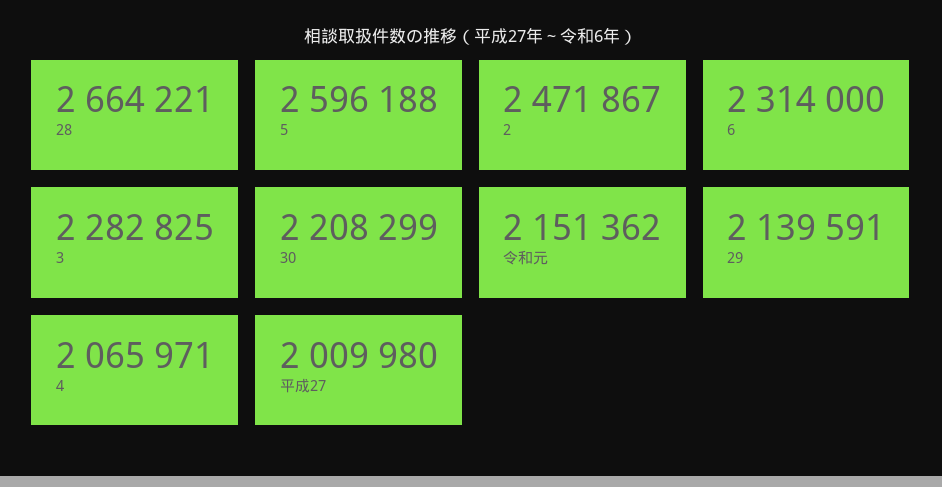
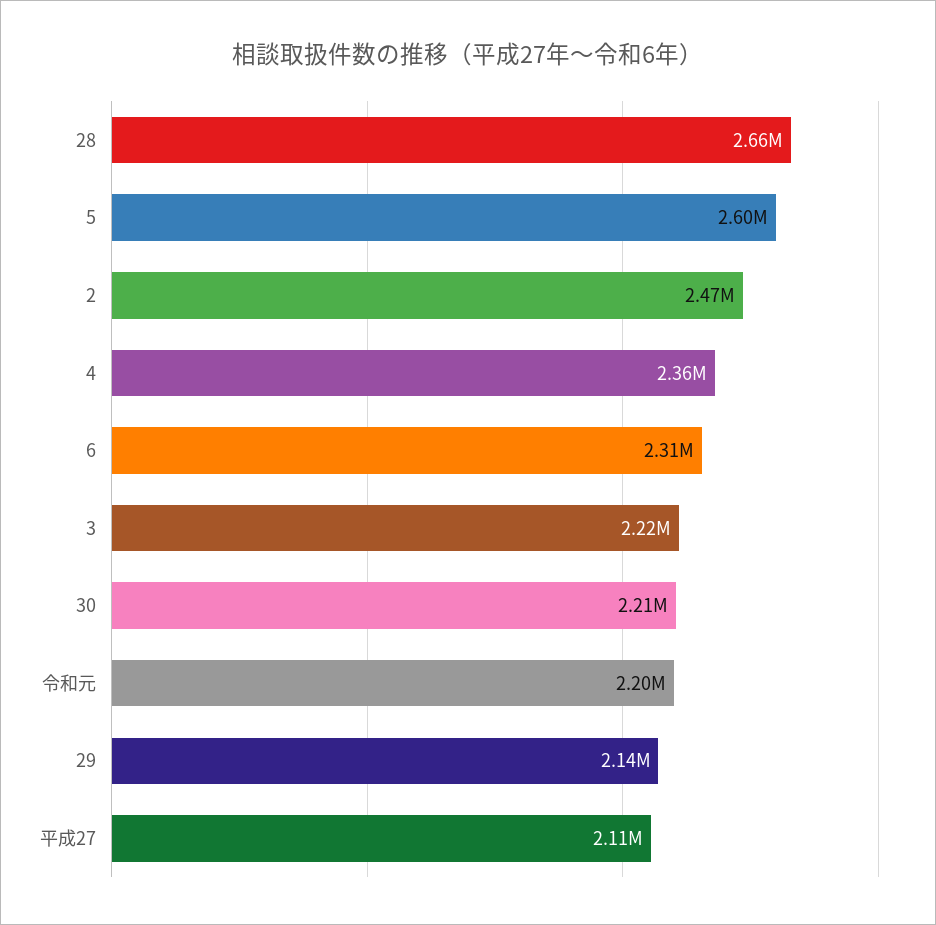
3: 2282825 -> 2220000
令和元: 2151362 -> 2200000
4: 2065971 -> 2360000
平成27: 2009980 -> 2110000

